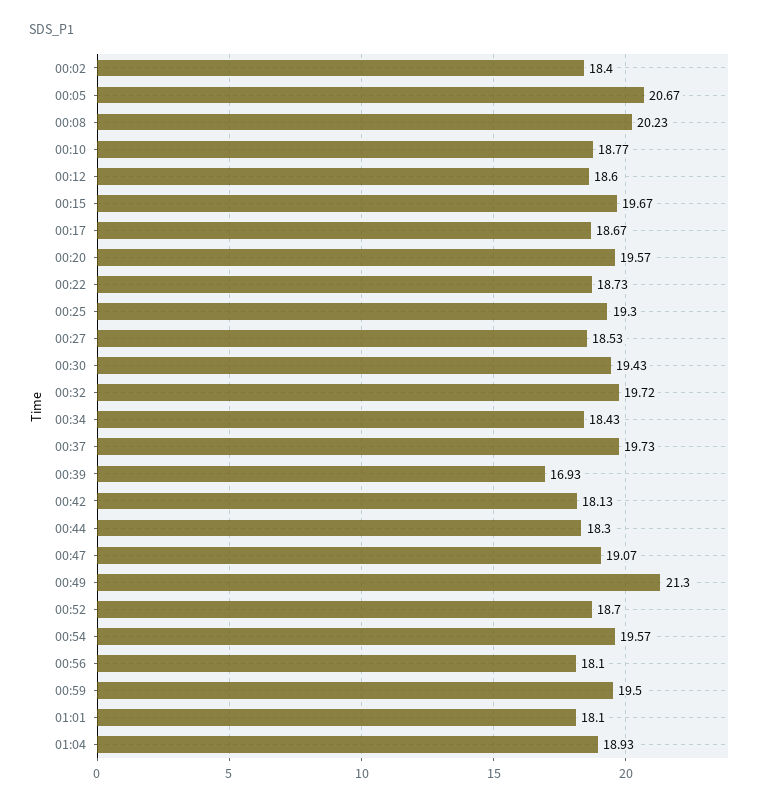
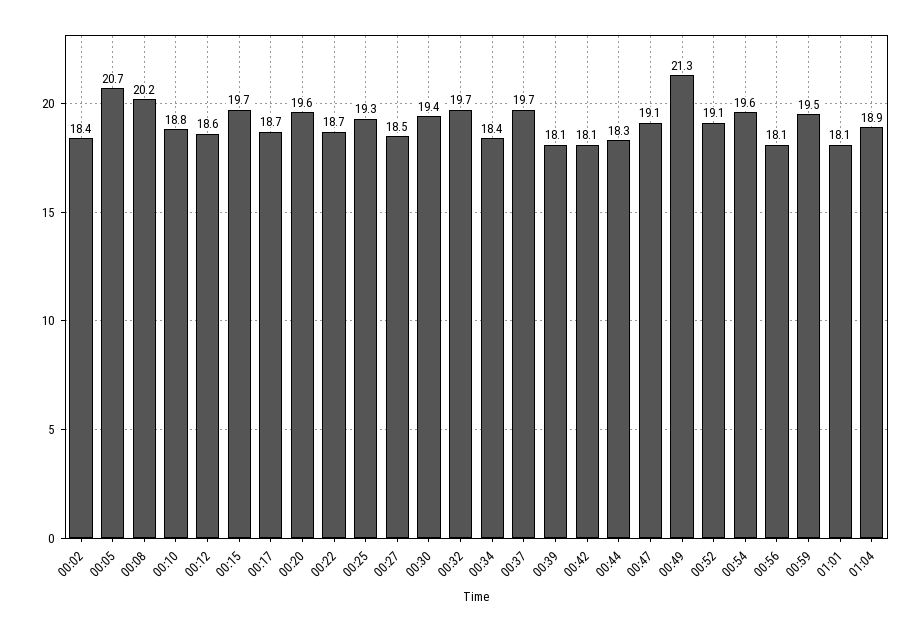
00:39: 16.93 -> 18.1
00:52: 18.7 -> 19.1

